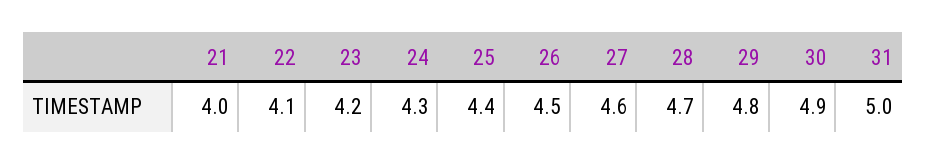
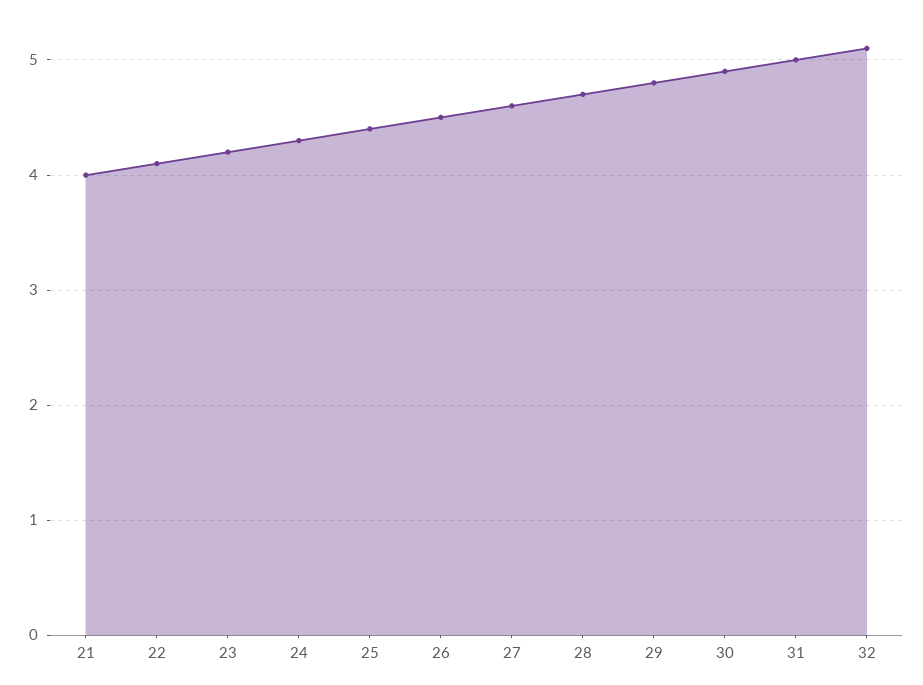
32: none -> 5.1

